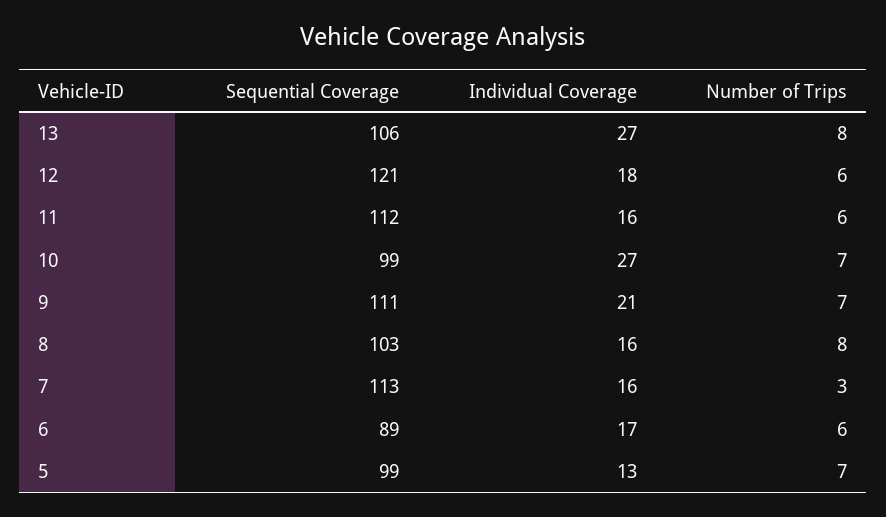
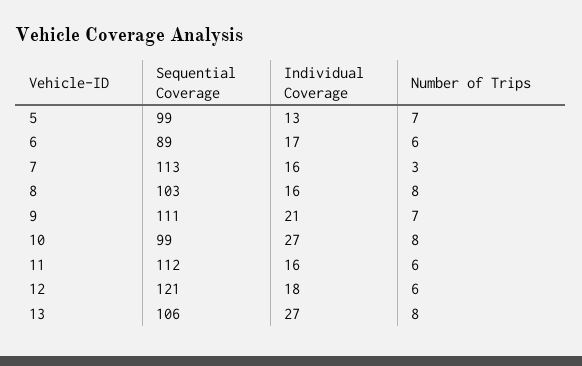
Number of Trips, 10: 7 -> 8

